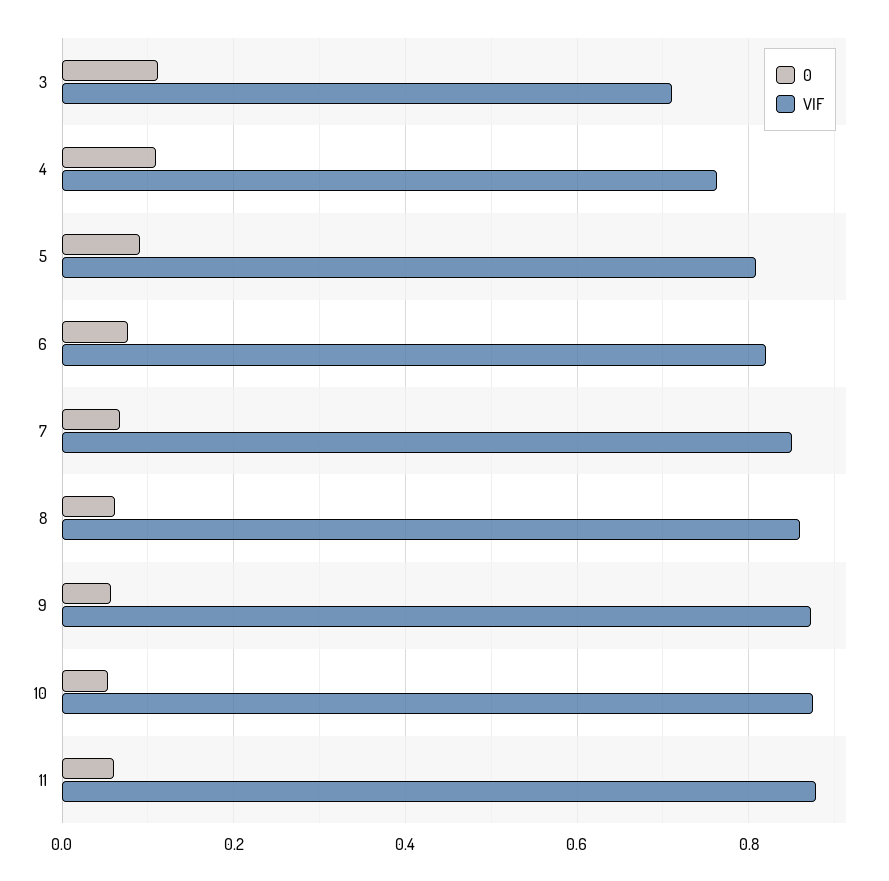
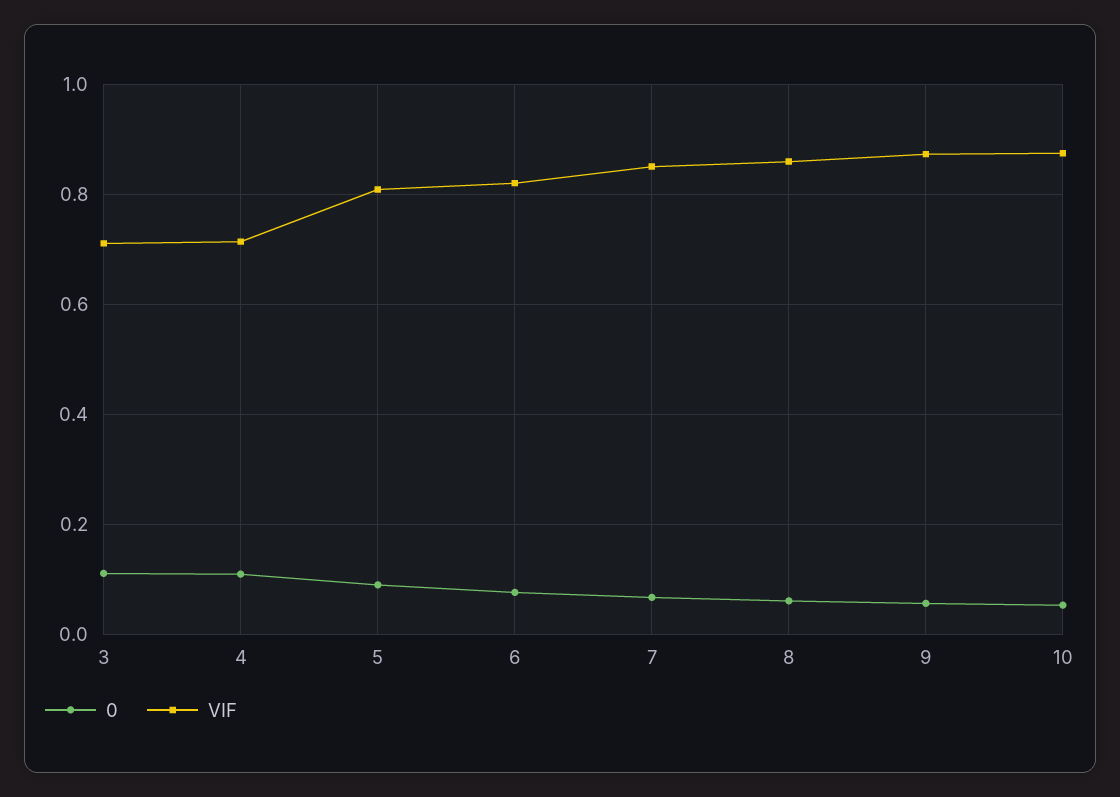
VIF, 4: 0.76 -> 0.72
0, 11: 0.06 -> none
VIF, 11: 0.88 -> none

